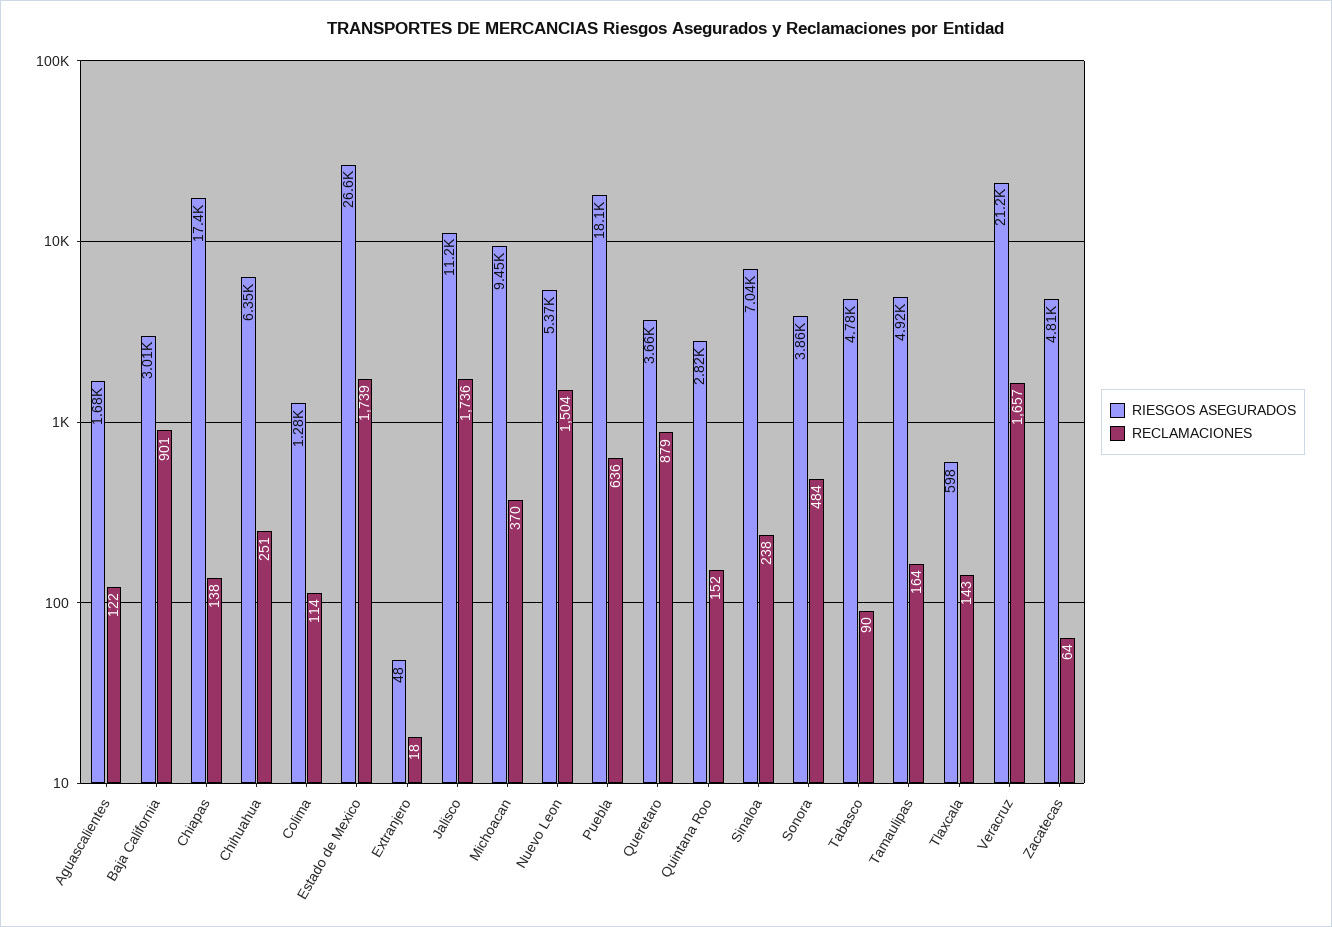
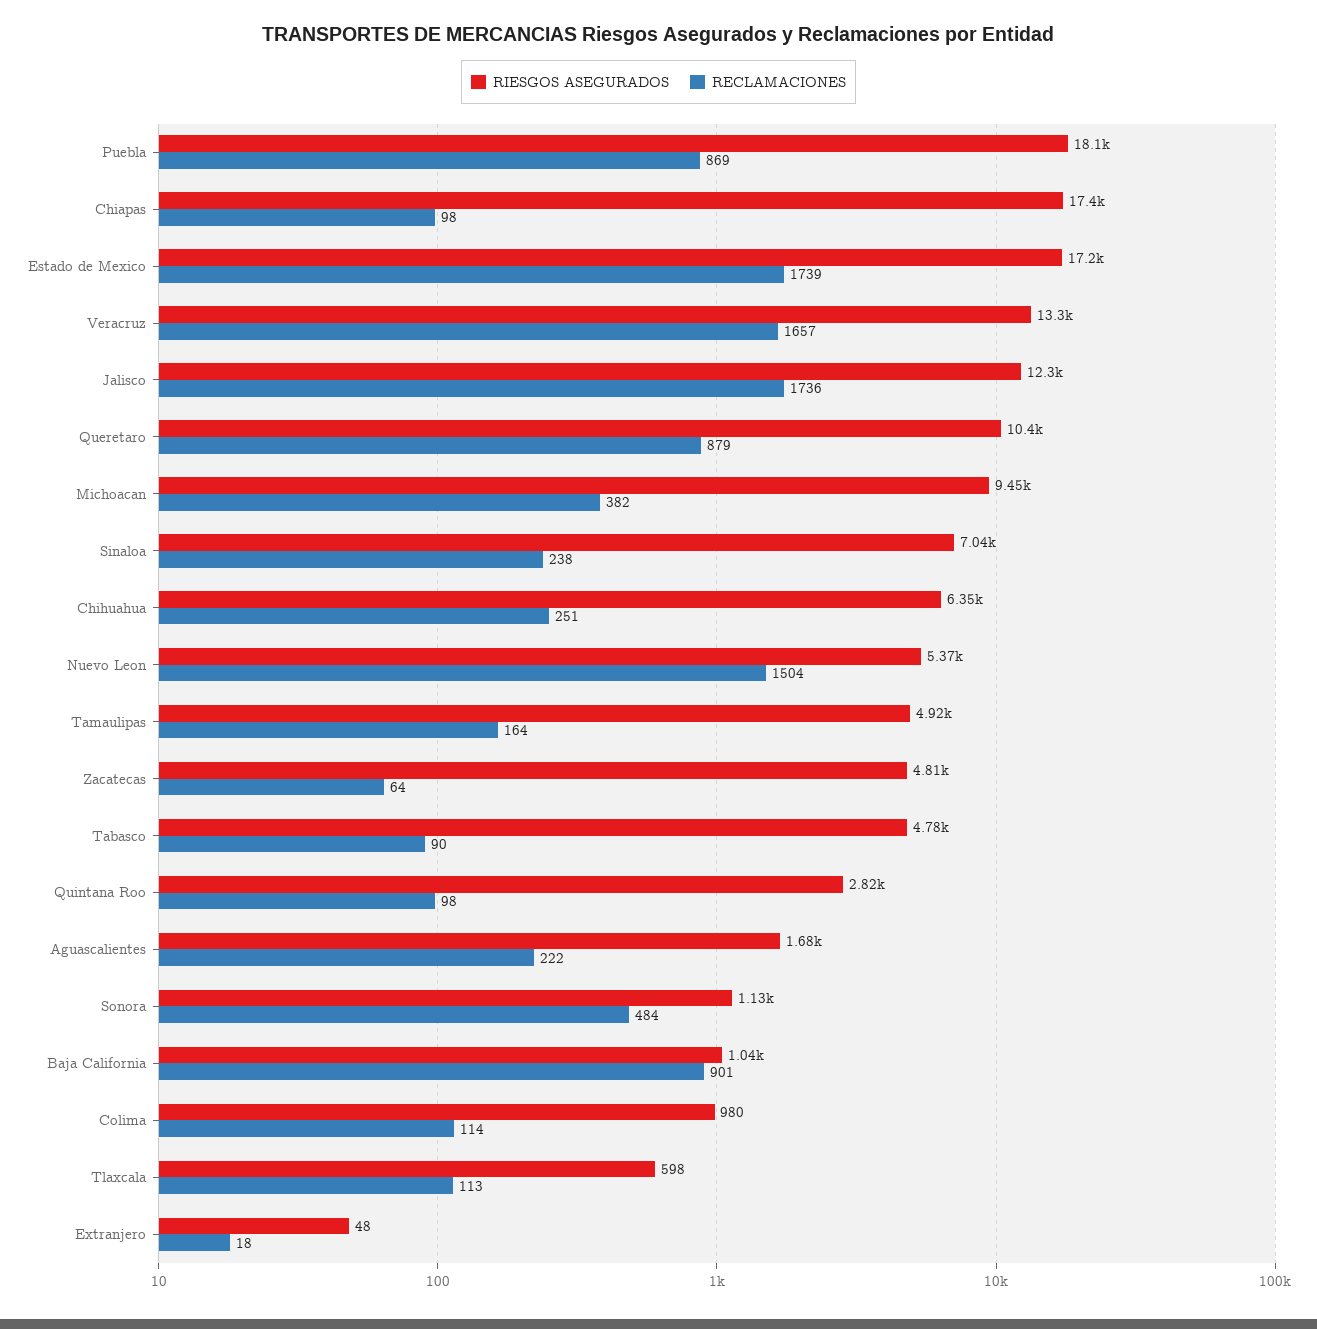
RECLAMACIONES, Aguascalientes: 122 -> 222
RIESGOS ASEGURADOS, Baja California: 3010 -> 1040
RECLAMACIONES, Chiapas: 138 -> 98
RIESGOS ASEGURADOS, Colima: 1280 -> 980
RIESGOS ASEGURADOS, Estado de Mexico: 26600 -> 17200
RIESGOS ASEGURADOS, Jalisco: 11200 -> 12300
RECLAMACIONES, Michoacan: 370 -> 382
RECLAMACIONES, Puebla: 636 -> 869
RIESGOS ASEGURADOS, Queretaro: 3660 -> 10400
RECLAMACIONES, Quintana Roo: 152 -> 98
RIESGOS ASEGURADOS, Sonora: 3860 -> 1130
RECLAMACIONES, Tlaxcala: 143 -> 113
RIESGOS ASEGURADOS, Veracruz: 21200 -> 13300

